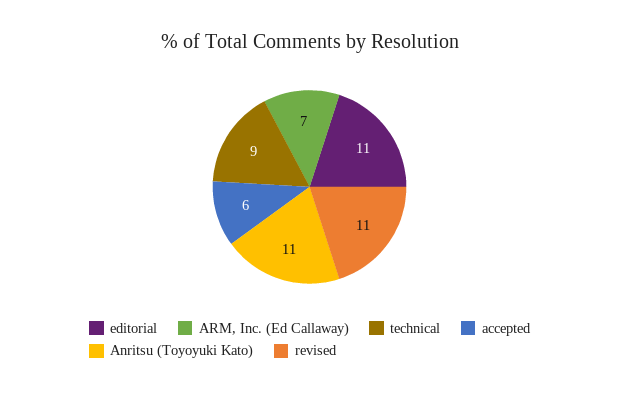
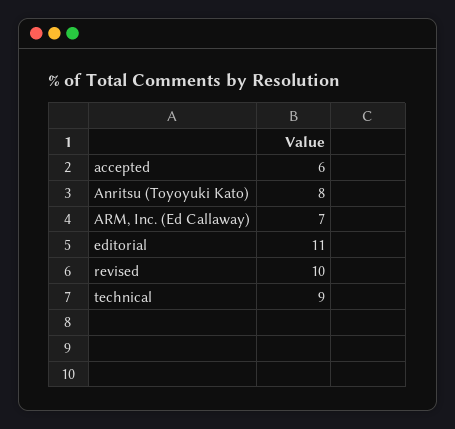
Anritsu (Toyoyuki Kato): 11 -> 8
revised: 11 -> 10

